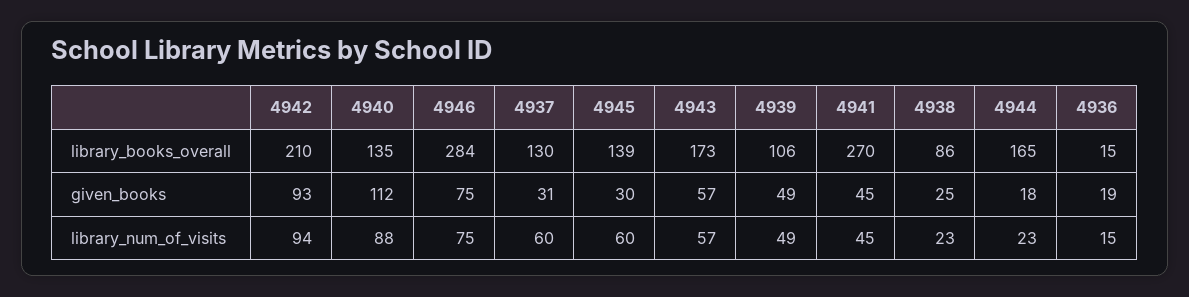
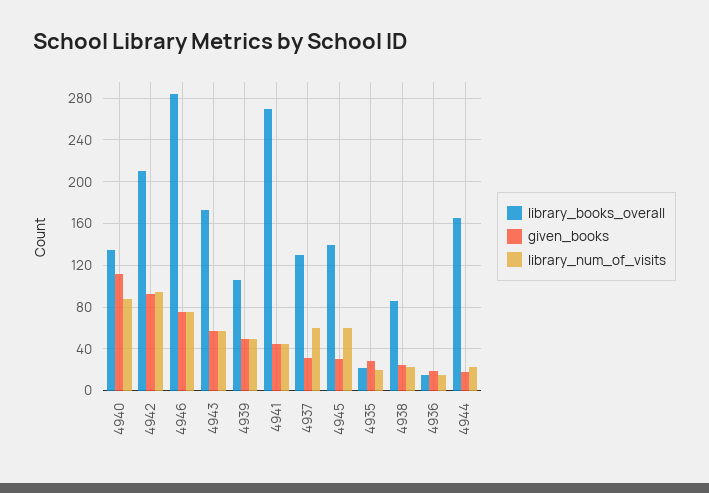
library_books_overall, 4935: none -> 20
given_books, 4935: none -> 30
library_num_of_visits, 4935: none -> 20

